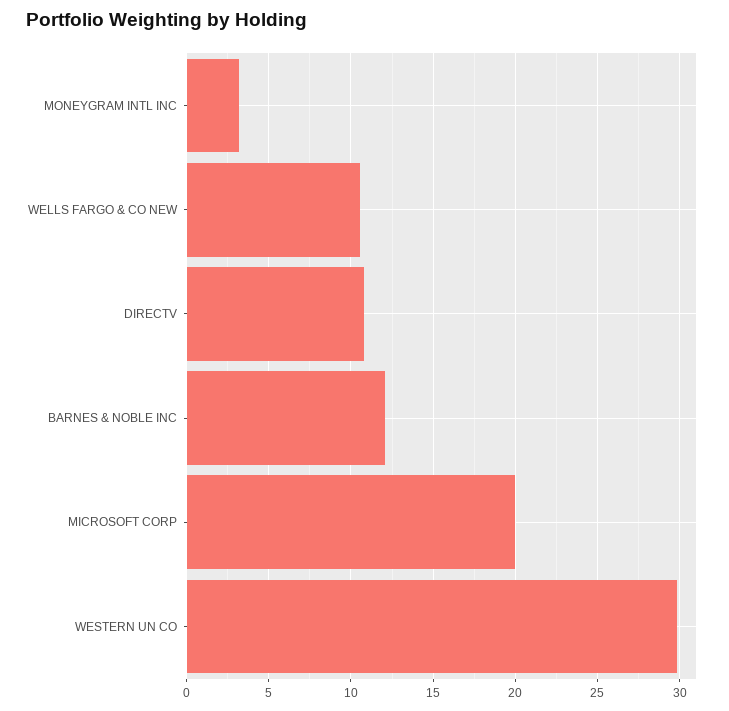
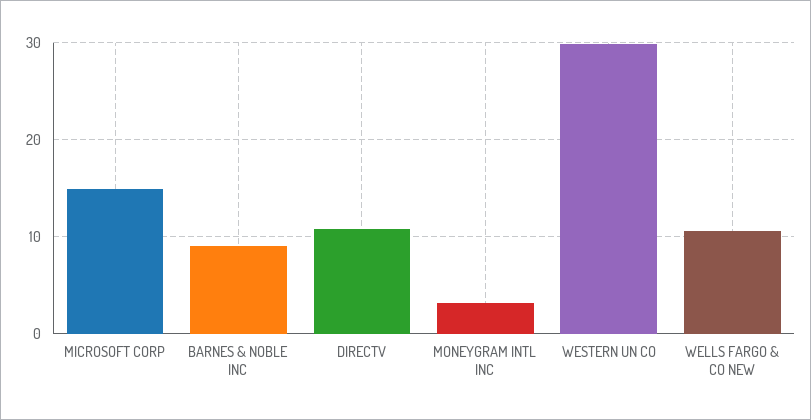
BARNES & NOBLE INC: 12 -> 9
MICROSOFT CORP: 20 -> 15

